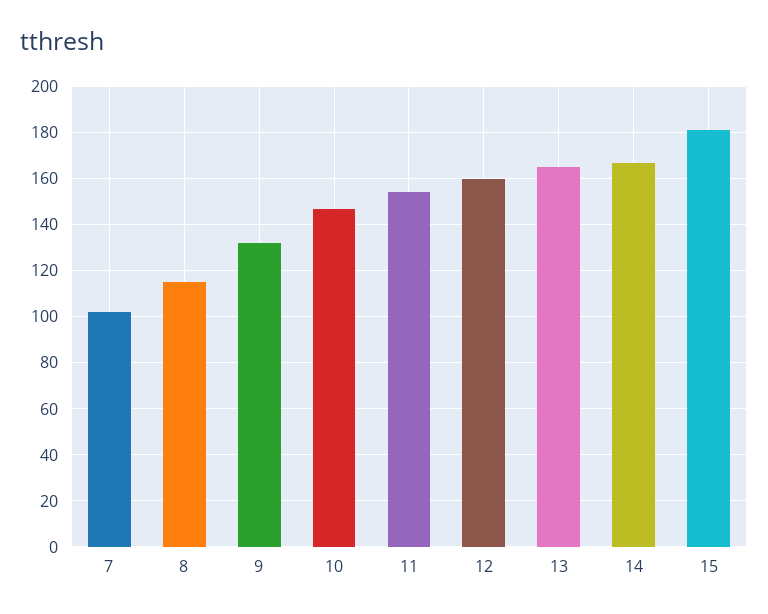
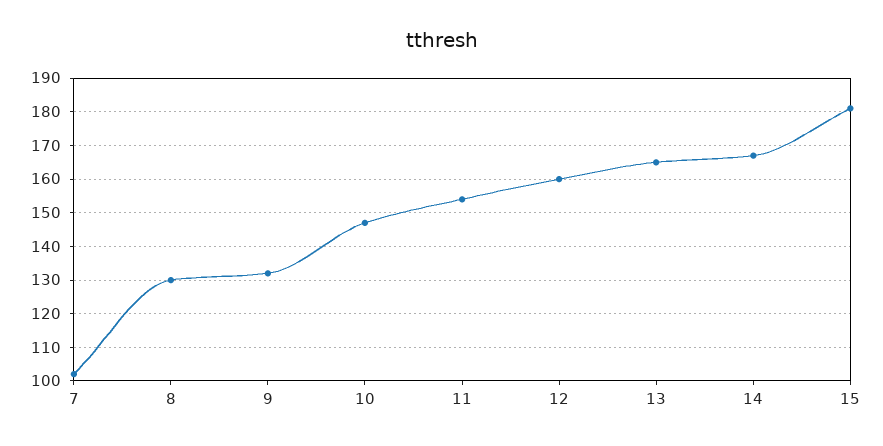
8: 115 -> 130

